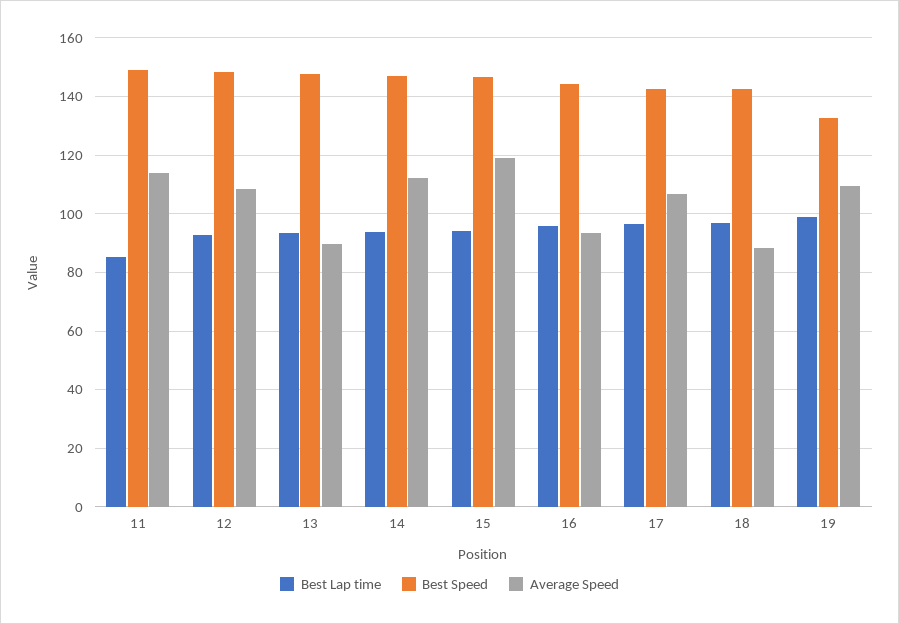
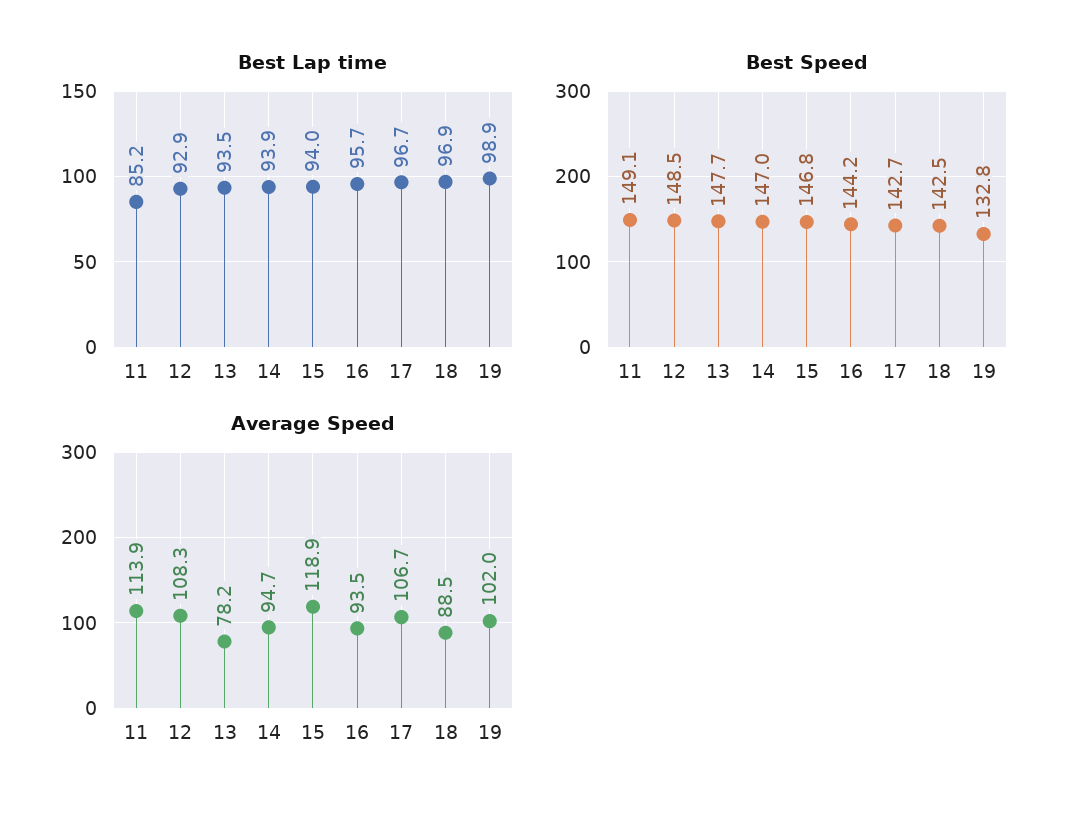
Average Speed, 13: 90 -> 78.2
Average Speed, 14: 112.5 -> 94.7
Average Speed, 19: 110 -> 102

